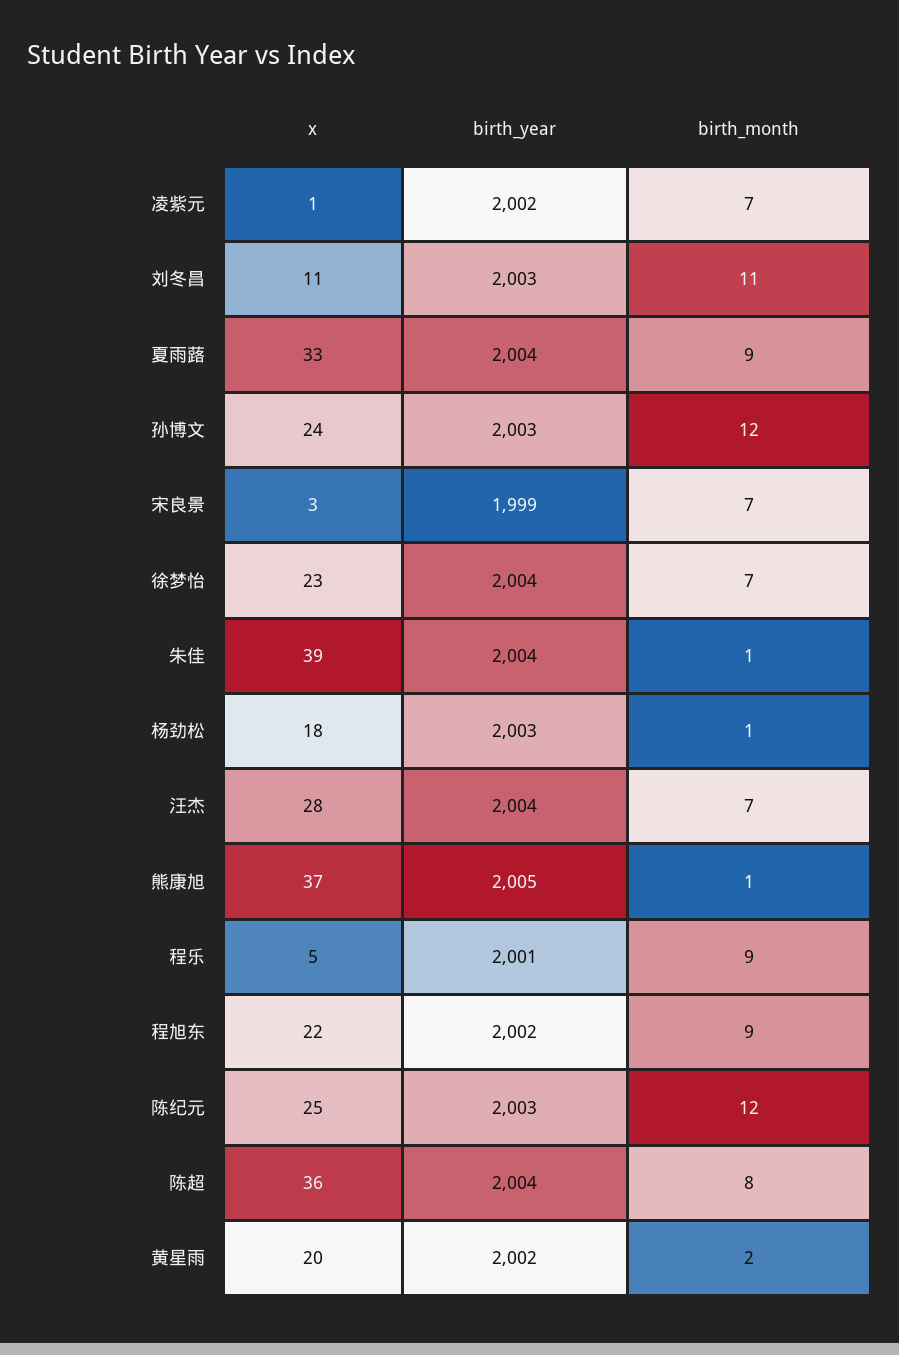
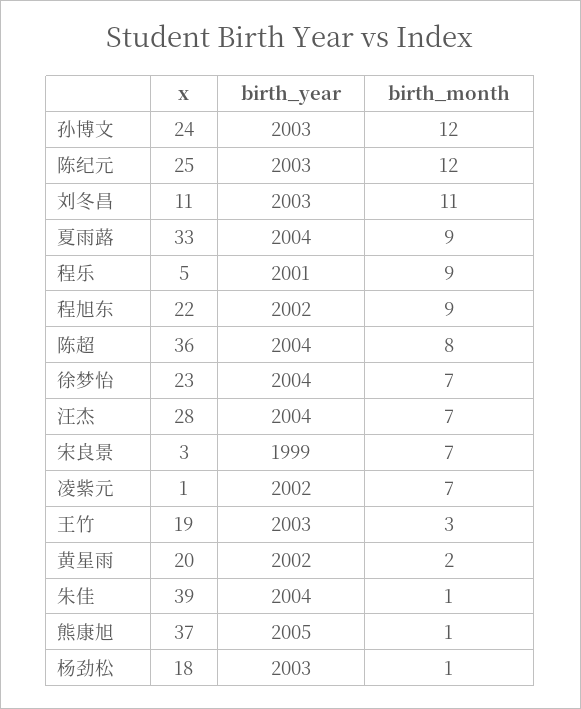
x, 王竹: none -> 19
birth_year, 王竹: none -> 2003
birth_month, 王竹: none -> 3

